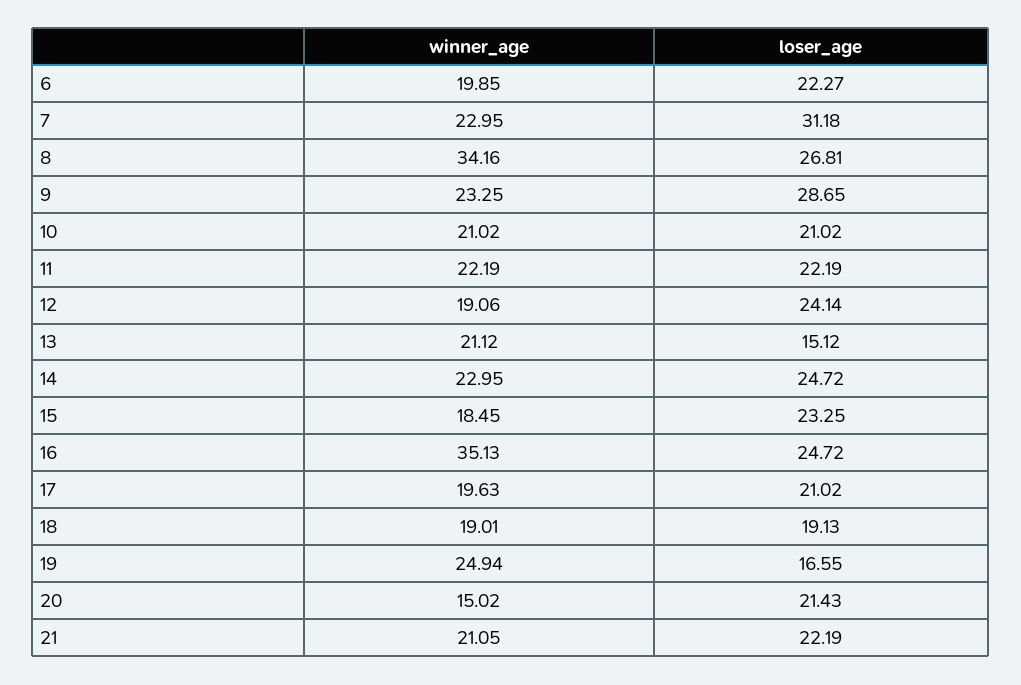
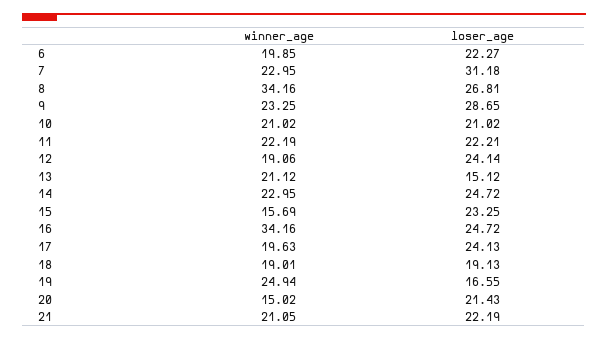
loser_age, 11: 22.19 -> 22.21
winner_age, 15: 18.45 -> 15.69
winner_age, 16: 35.13 -> 34.16
loser_age, 17: 21.02 -> 24.13

